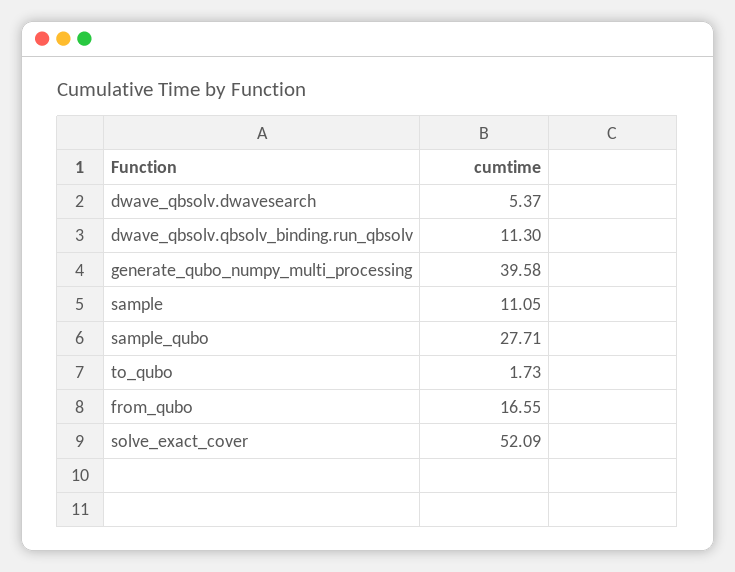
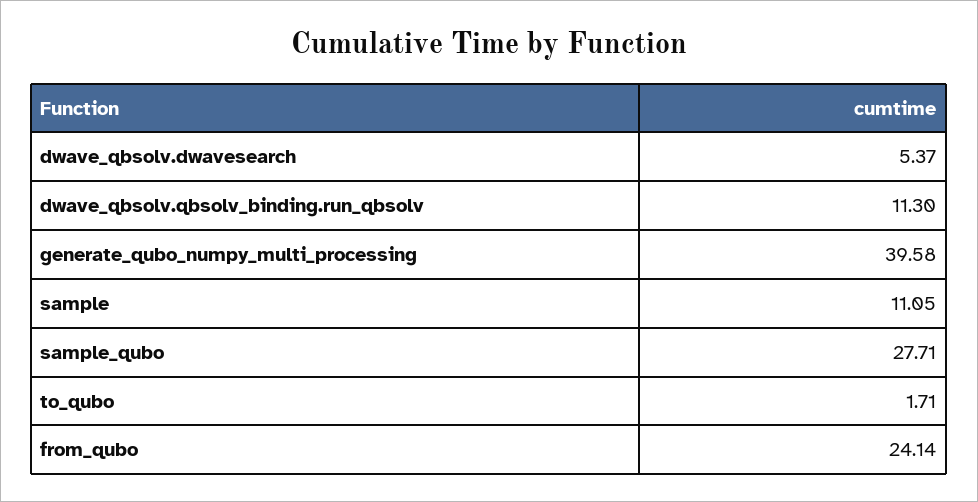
to_qubo: 1.73 -> 1.71
from_qubo: 16.55 -> 24.14
solve_exact_cover: 52.09 -> none

